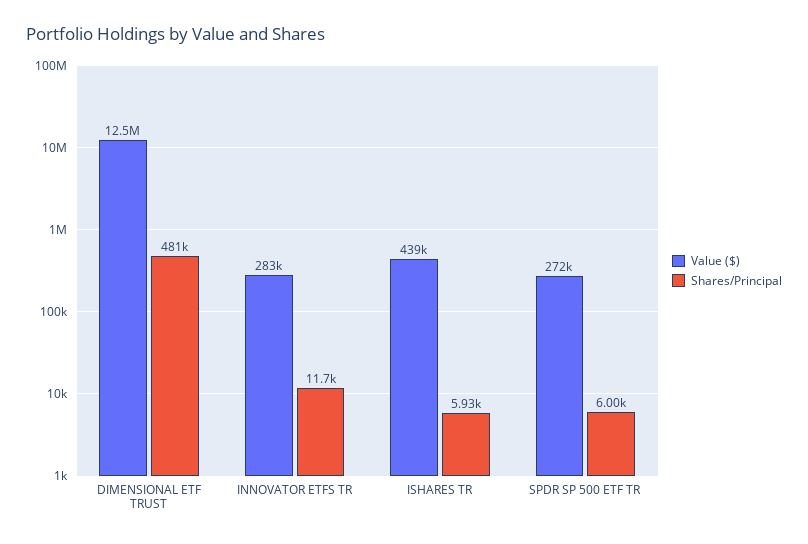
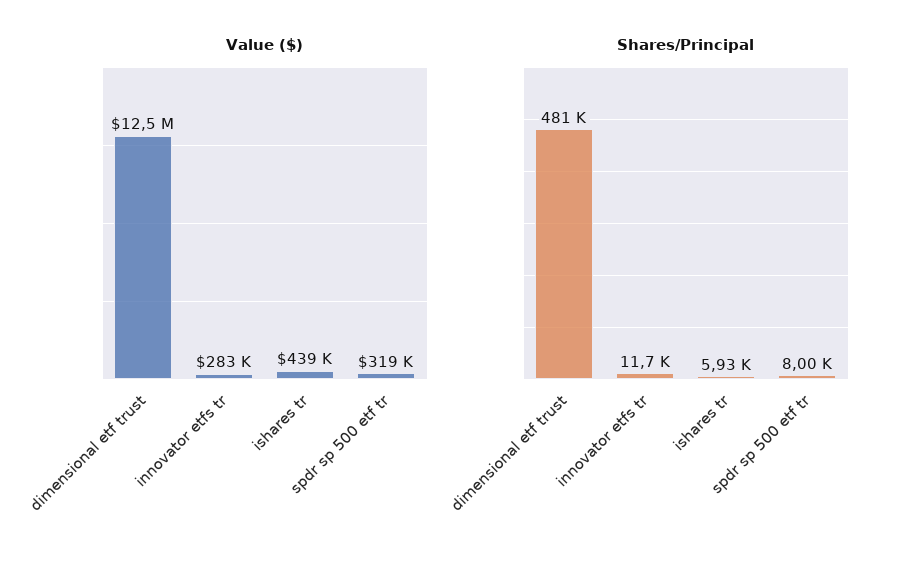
Value ($), SPDR SP 500 ETF TR: 272000 -> 319000
Shares/Principal, SPDR SP 500 ETF TR: 6000 -> 8000

